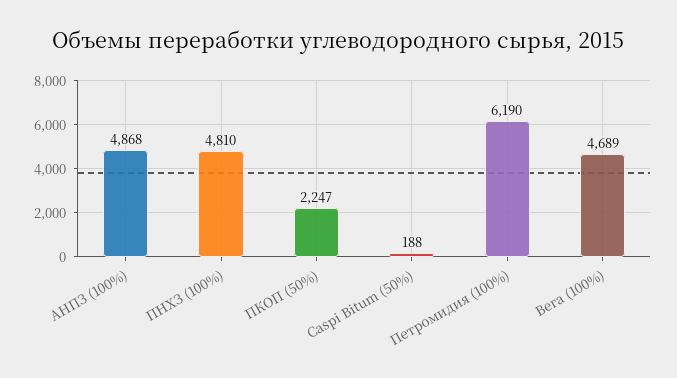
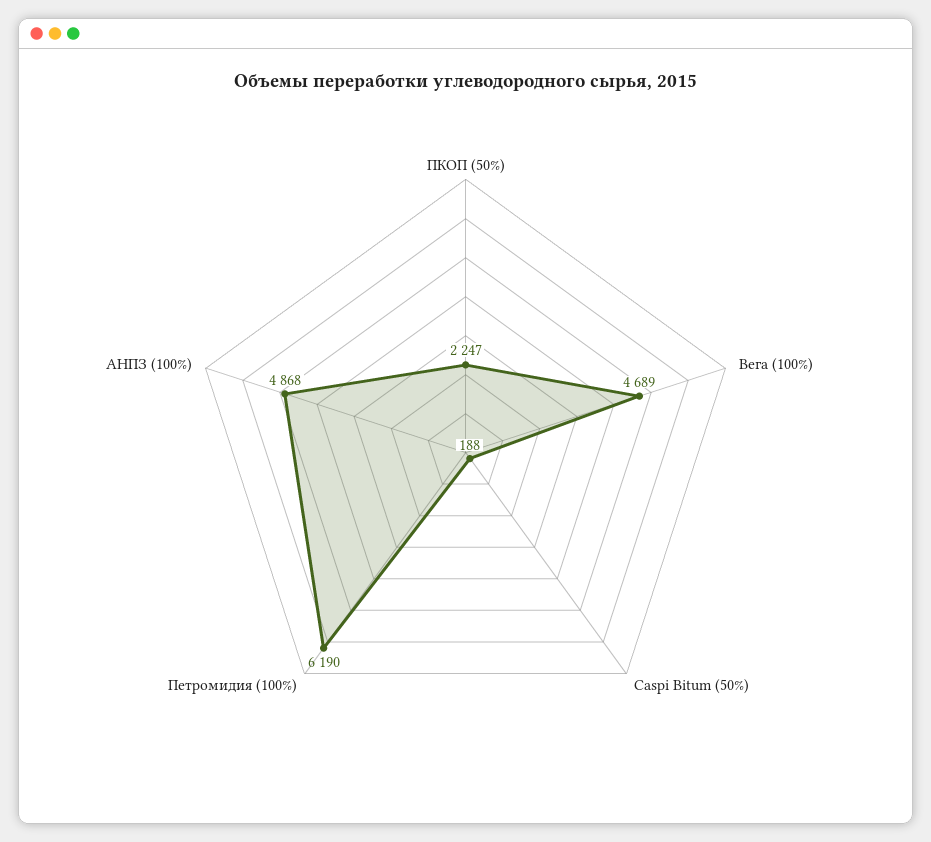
ПНХЗ (100%): 4810 -> none

